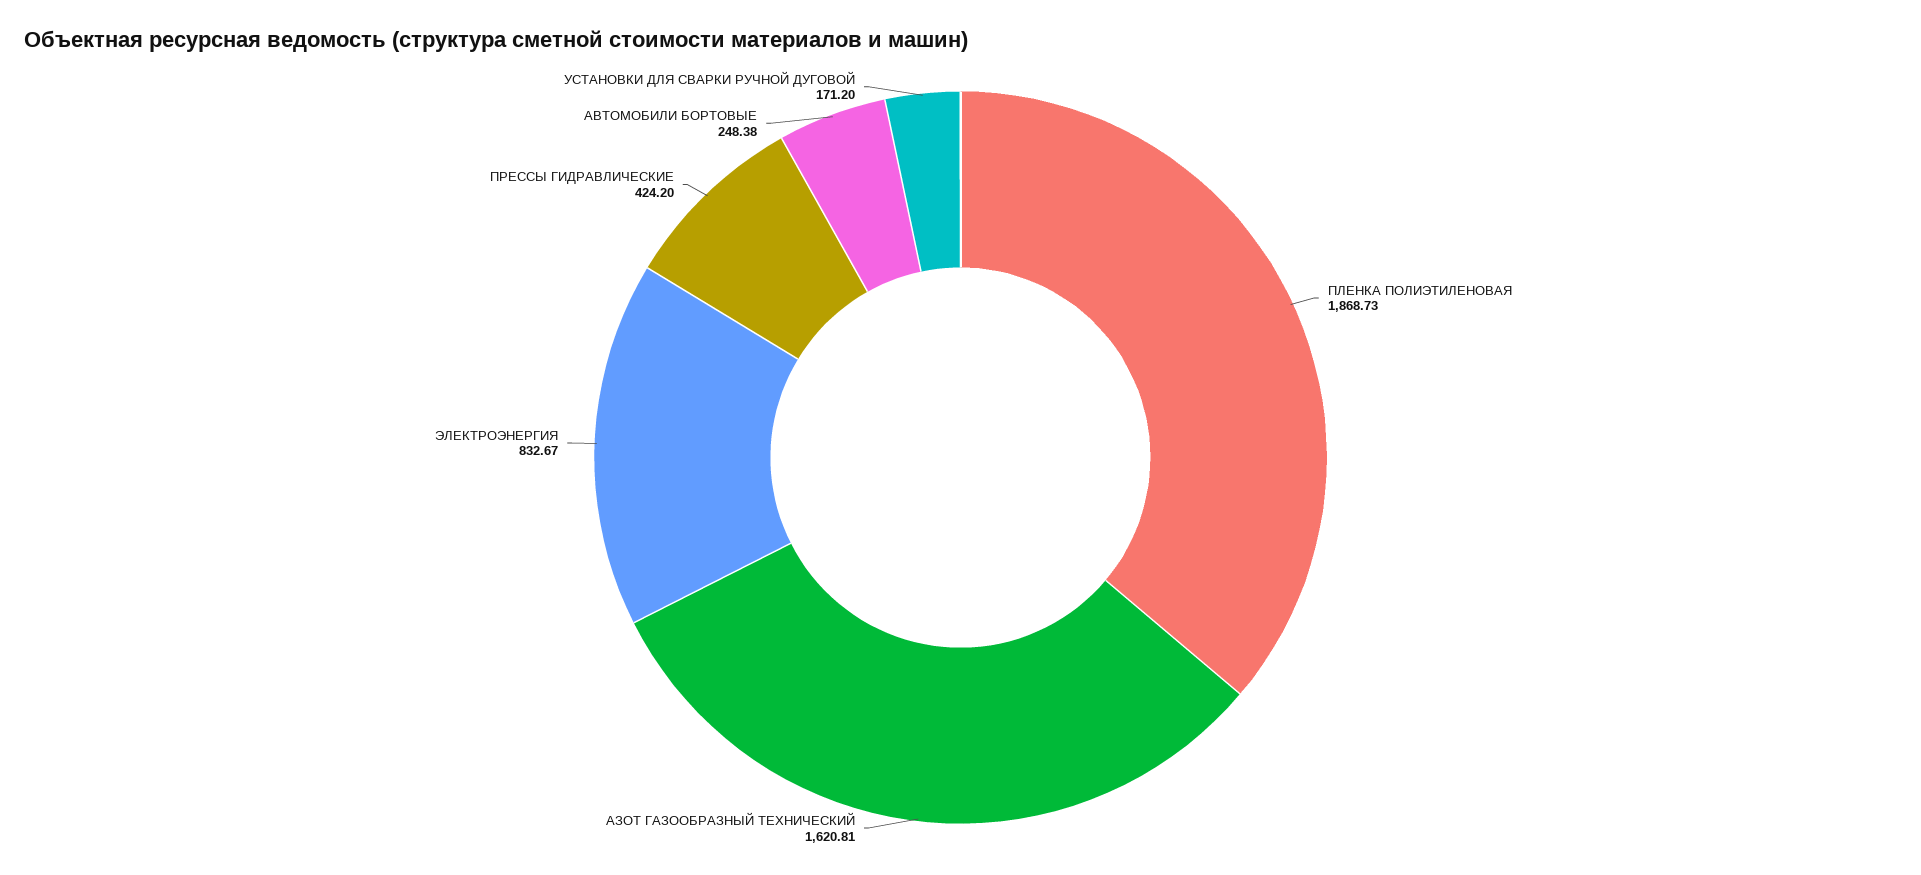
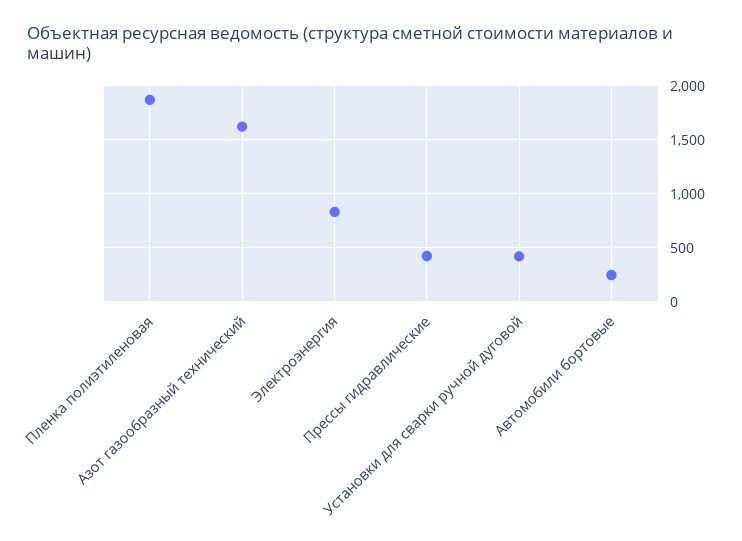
УСТАНОВКИ ДЛЯ СВАРКИ РУЧНОЙ ДУГОВОЙ: 171.2 -> 400

